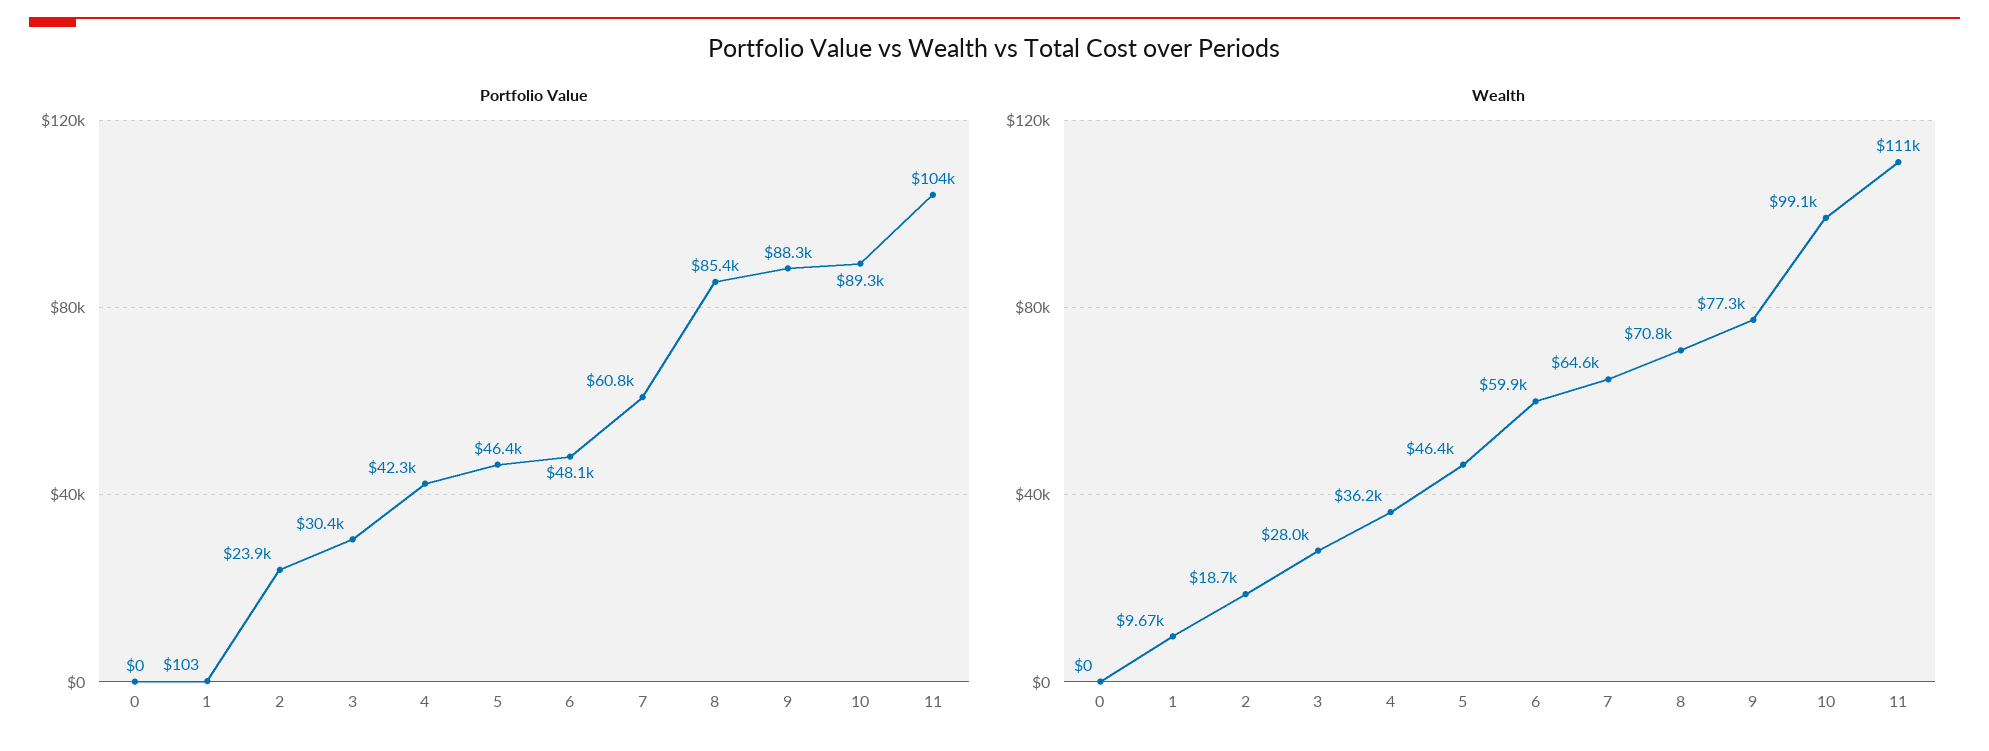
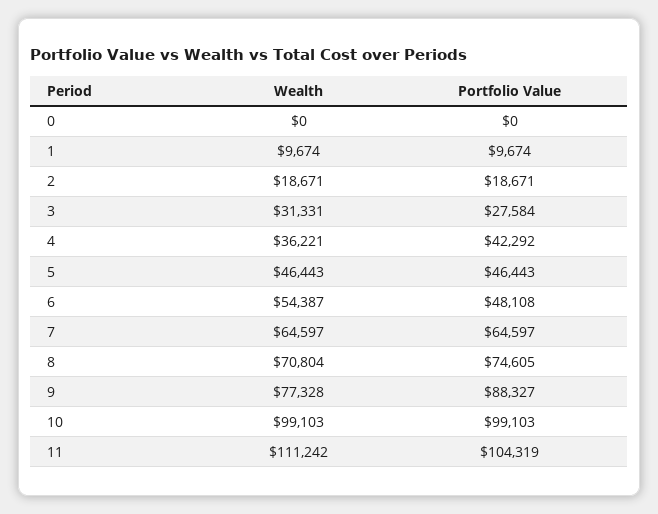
Portfolio Value, 1: 103 -> 9674
Portfolio Value, 2: 23900 -> 18671
Portfolio Value, 3: 30400 -> 27584
Portfolio Value, 7: 60800 -> 64597
Portfolio Value, 8: 85400 -> 74605
Portfolio Value, 10: 89300 -> 99103
Wealth, 3: 28000 -> 31331
Wealth, 6: 59900 -> 54387

